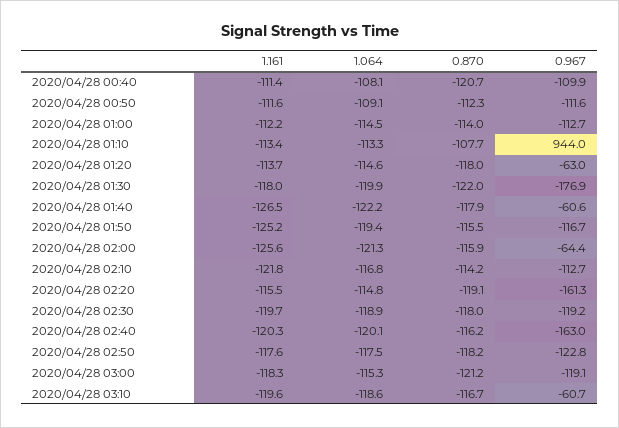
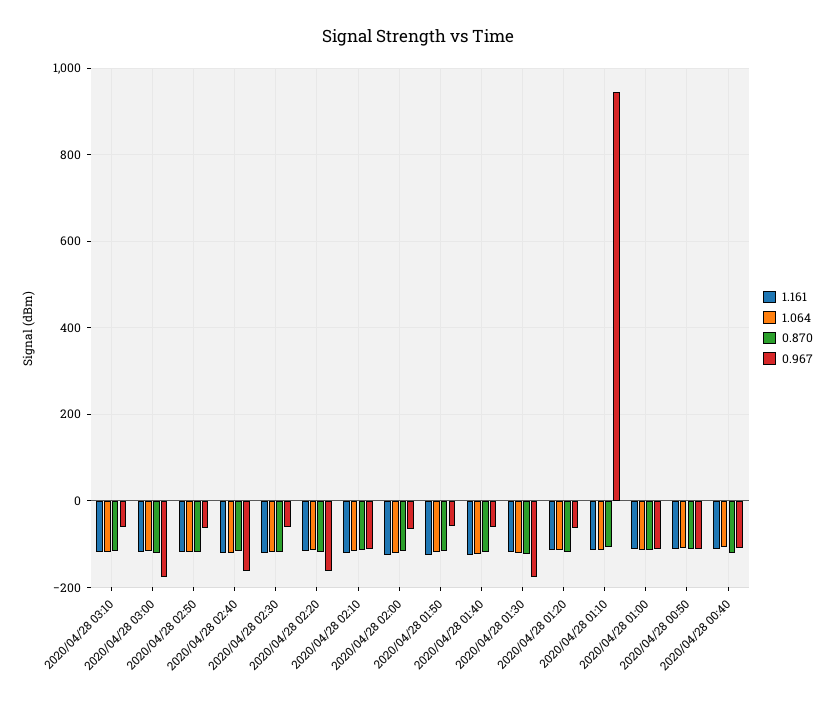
0.967, 2020/04/28 01:50: -116.7 -> -60
0.967, 2020/04/28 02:30: -119.2 -> -60
0.967, 2020/04/28 02:50: -122.8 -> -60
0.967, 2020/04/28 03:00: -119.1 -> -180

